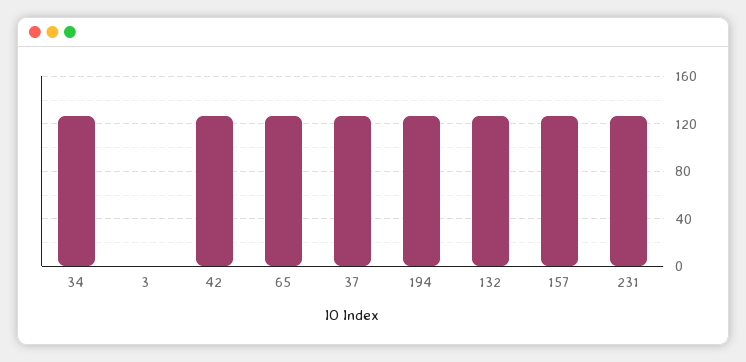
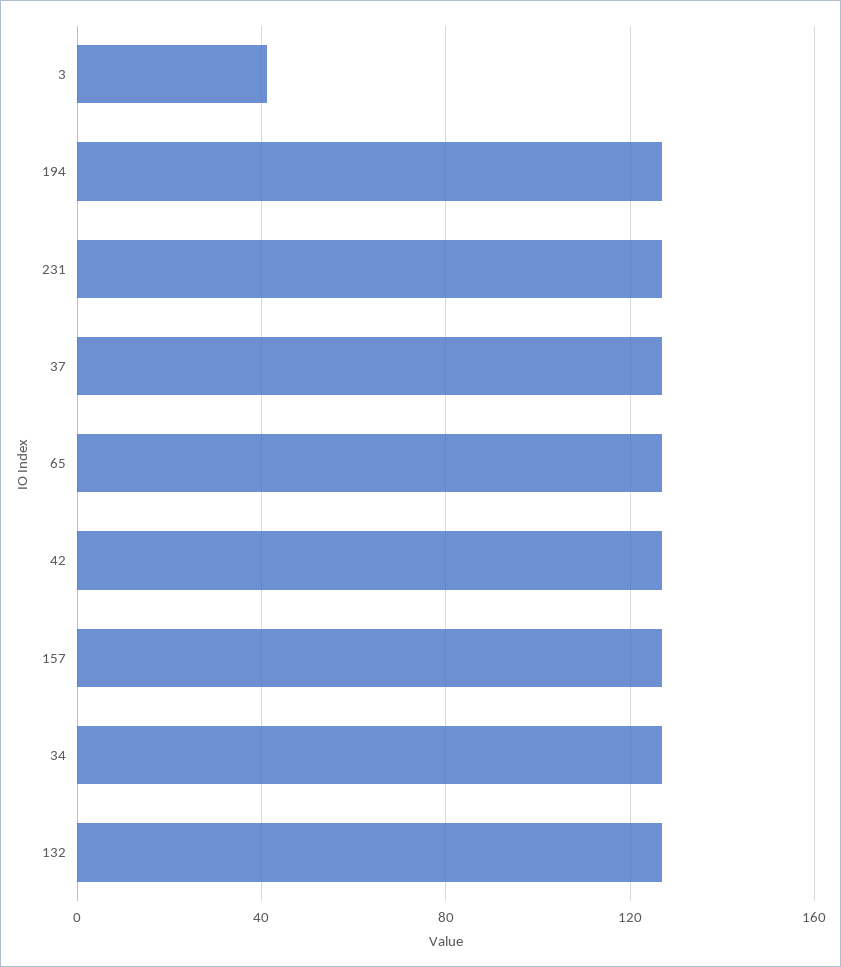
3: 0 -> 40

